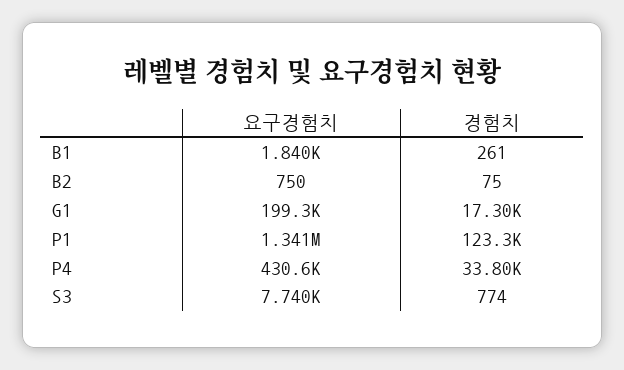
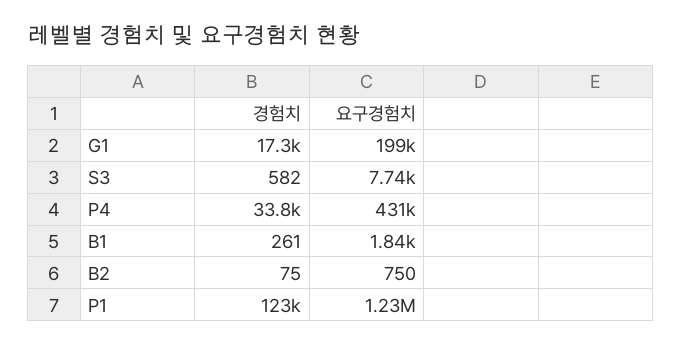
요구경험치, P1: 1341000 -> 1230000
경험치, S3: 774 -> 582

